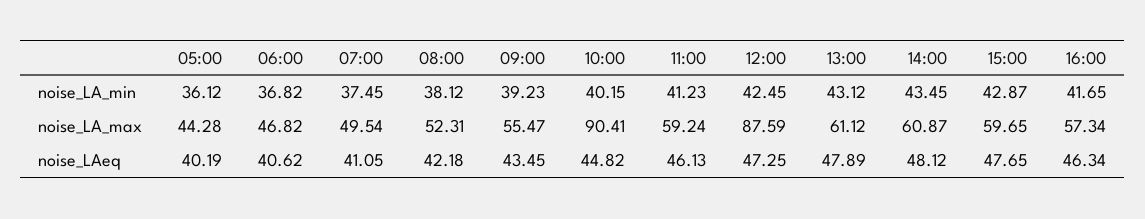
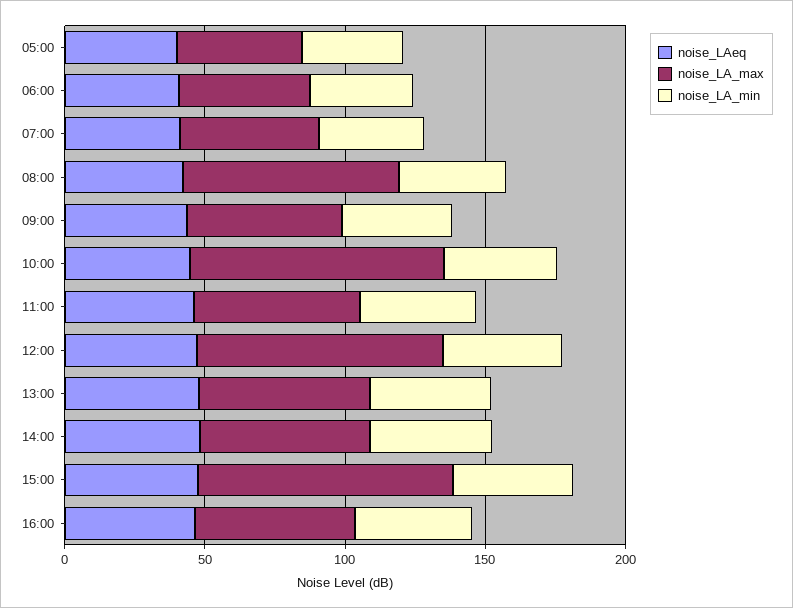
noise_LA_max, 08:00: 52.31 -> 80
noise_LA_max, 15:00: 59.65 -> 90

